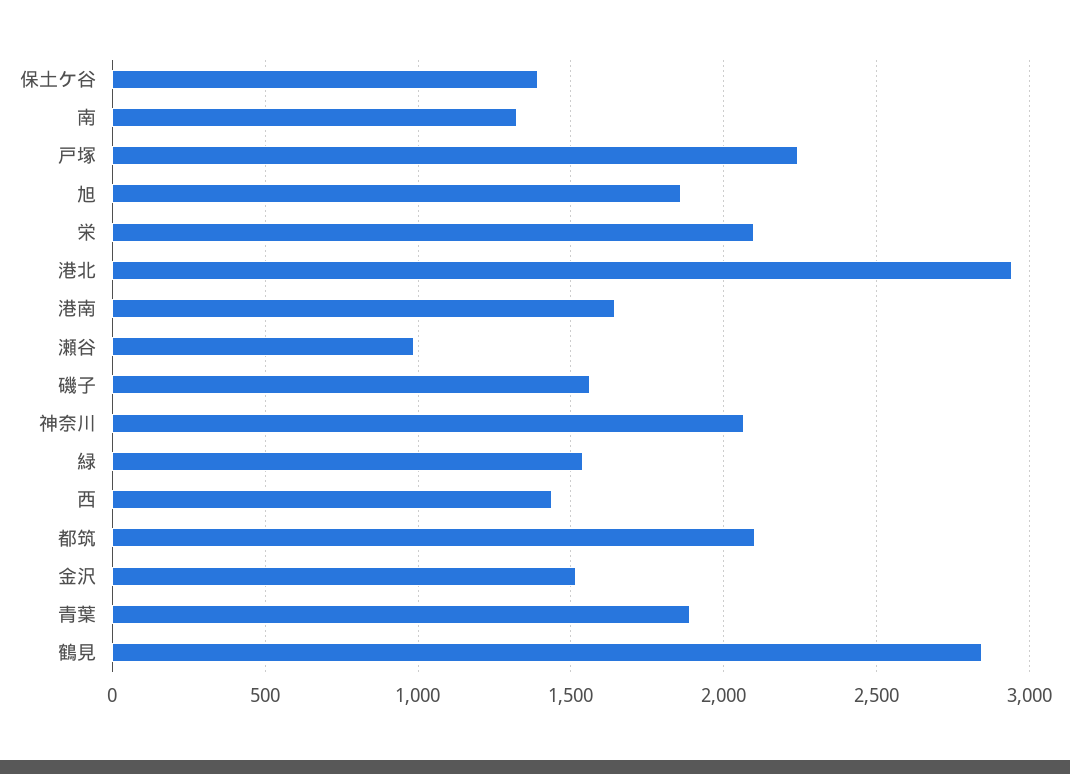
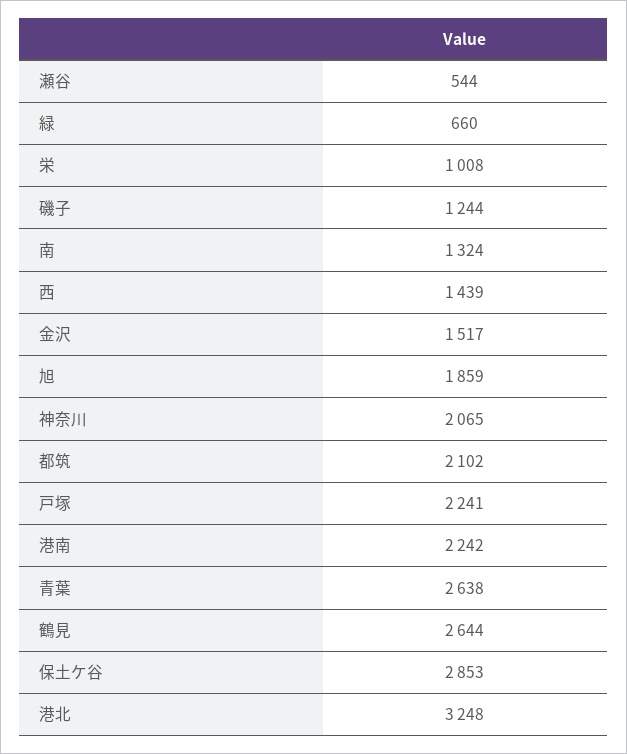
保土ケ谷: 1400 -> 2853
栄: 2100 -> 1008
港北: 2950 -> 3248
港南: 1650 -> 2242
瀬谷: 1000 -> 544
磯子: 1550 -> 1244
緑: 1550 -> 660
青葉: 1900 -> 2638
鶴見: 2850 -> 2644

